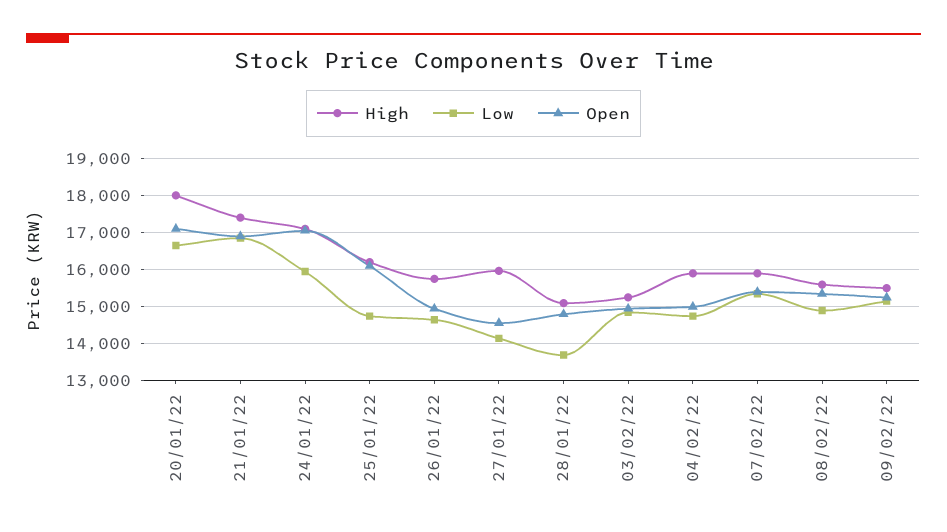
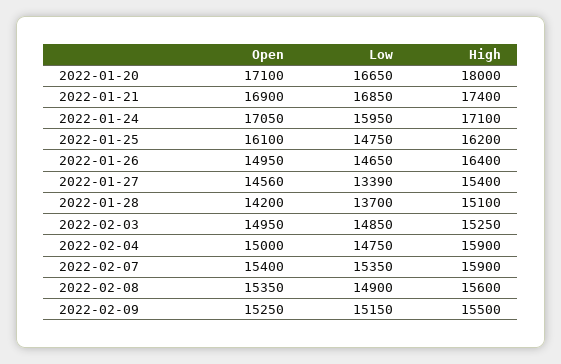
High, 26/01/22: 15800 -> 16400
High, 27/01/22: 16000 -> 15400
Low, 27/01/22: 14200 -> 13390
Open, 28/01/22: 14800 -> 14200

